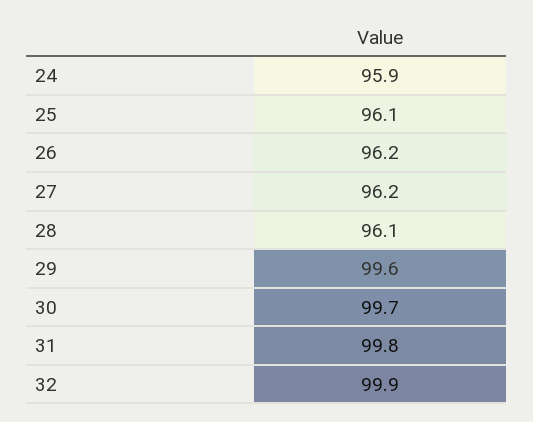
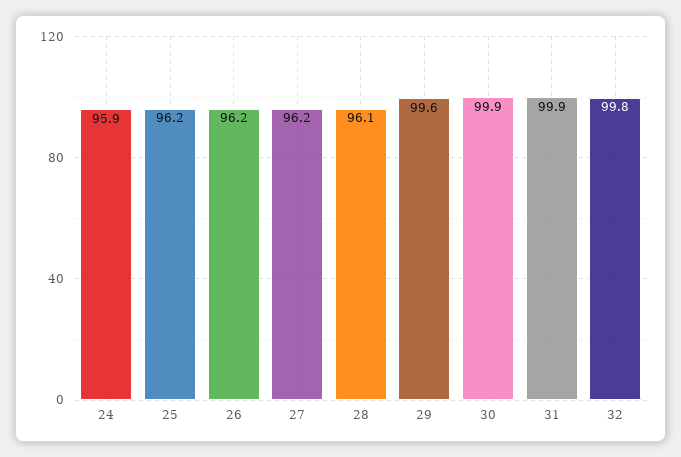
25: 96.1 -> 96.2
30: 99.7 -> 99.9
31: 99.8 -> 99.9
32: 99.9 -> 99.8

